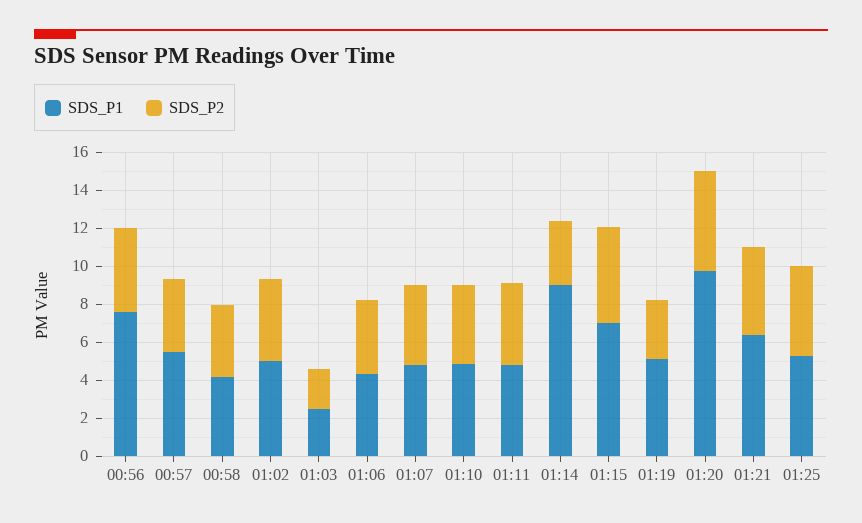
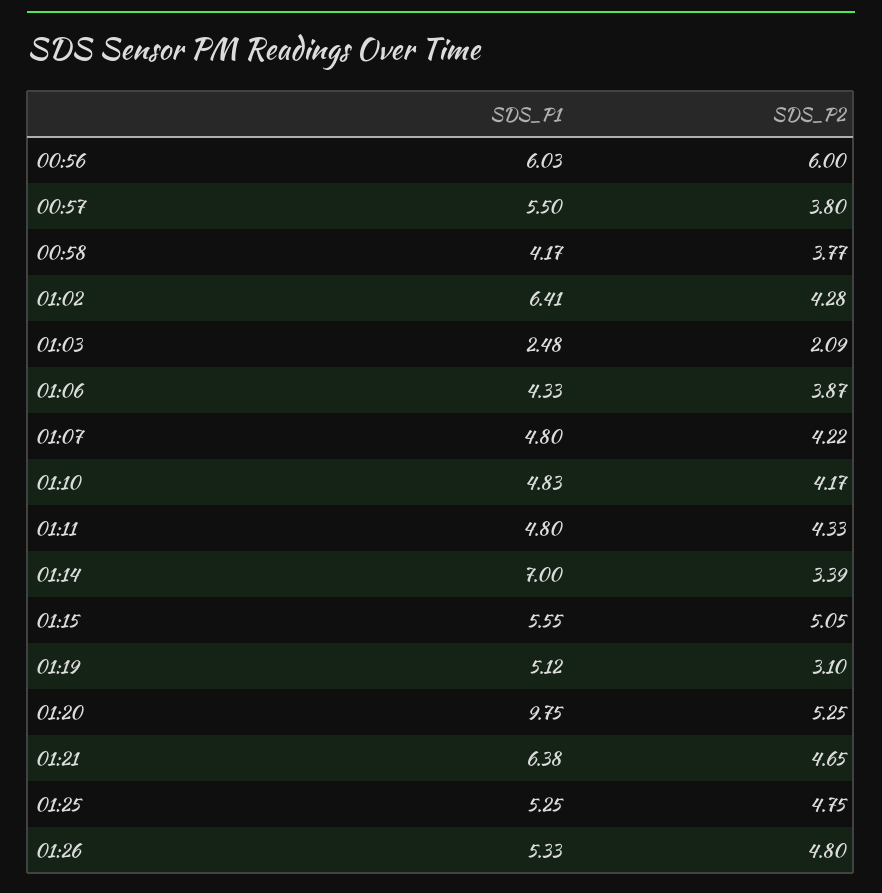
SDS_P1, 00:56: 7.5 -> 6.03
SDS_P2, 00:56: 4.5 -> 6
SDS_P1, 01:02: 5 -> 6.41
SDS_P1, 01:14: 9 -> 7
SDS_P1, 01:15: 7 -> 5.55
SDS_P1, 01:26: none -> 5.33
SDS_P2, 01:26: none -> 4.8

